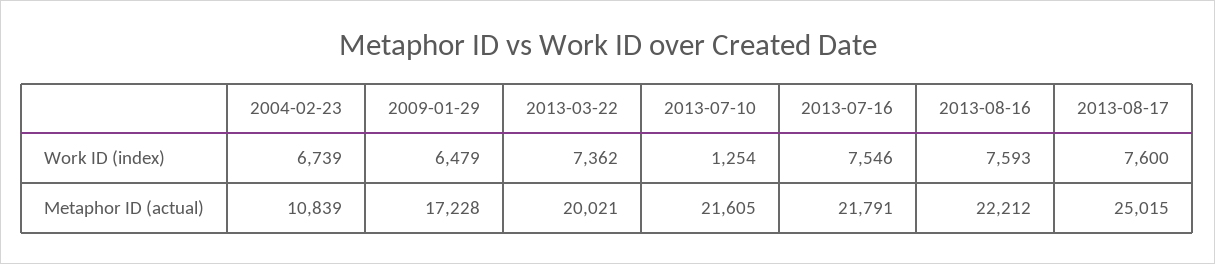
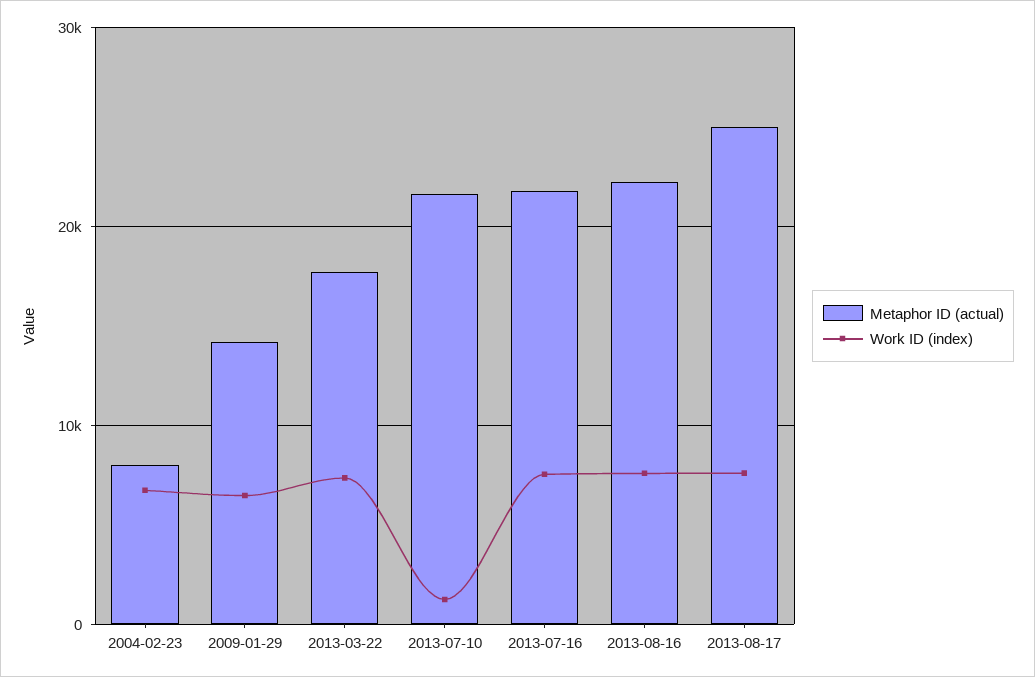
Metaphor ID (actual), 2004-02-23: 10839 -> 8000
Metaphor ID (actual), 2009-01-29: 17228 -> 14000
Metaphor ID (actual), 2013-03-22: 20021 -> 18000

